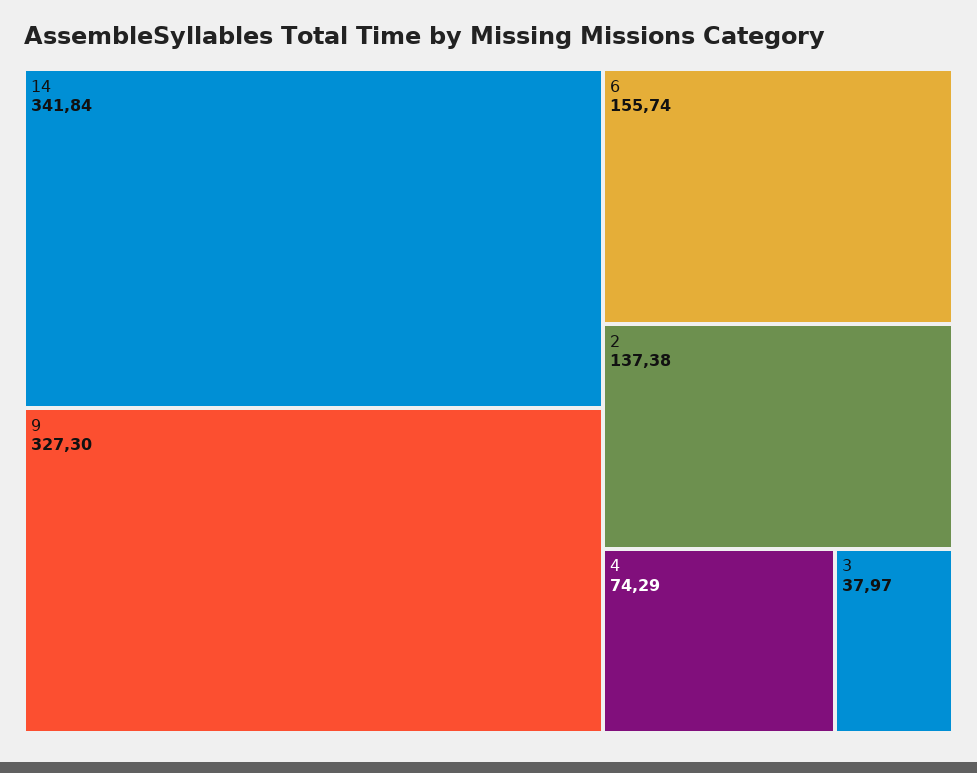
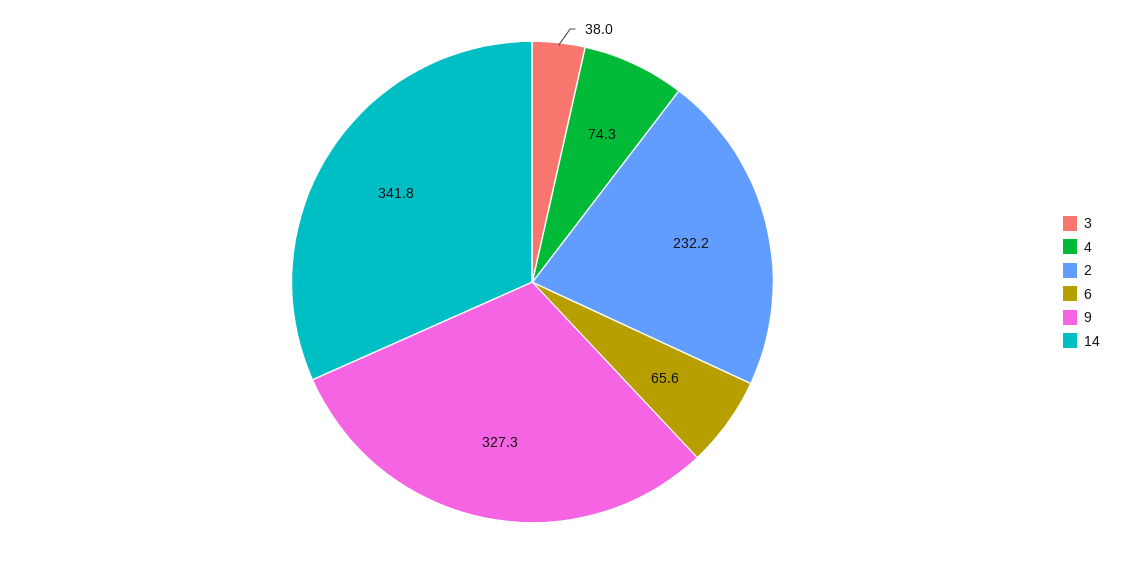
6: 155.74 -> 65.6
2: 137.38 -> 232.2

